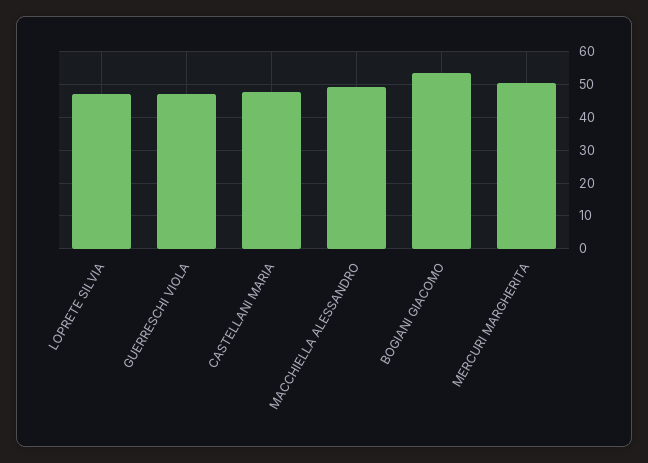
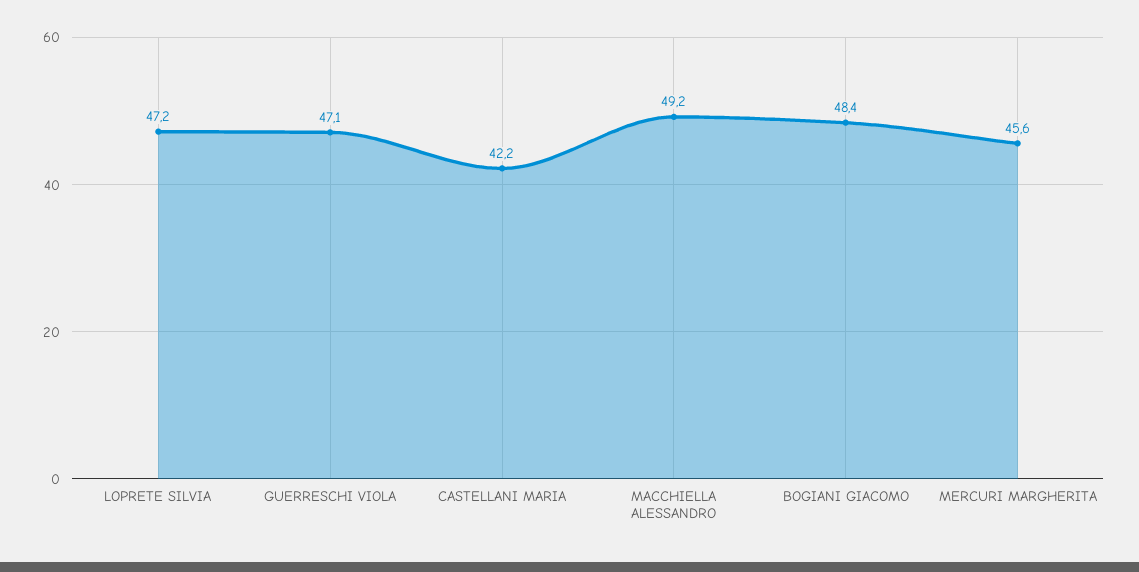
CASTELLANI MARIA: 48 -> 42.2
BOGIANI GIACOMO: 54 -> 48.4
MERCURI MARGHERITA: 50 -> 45.6

